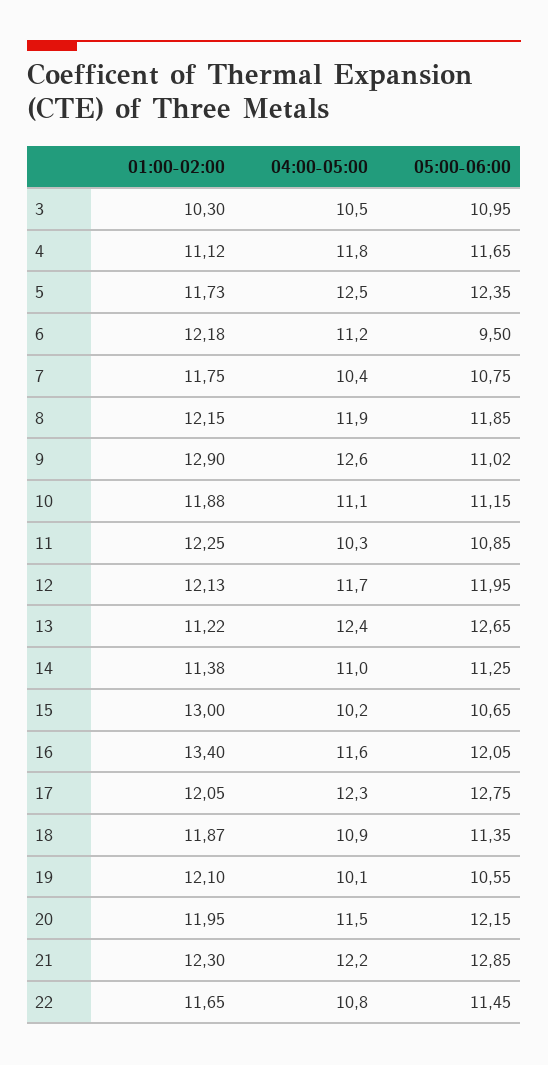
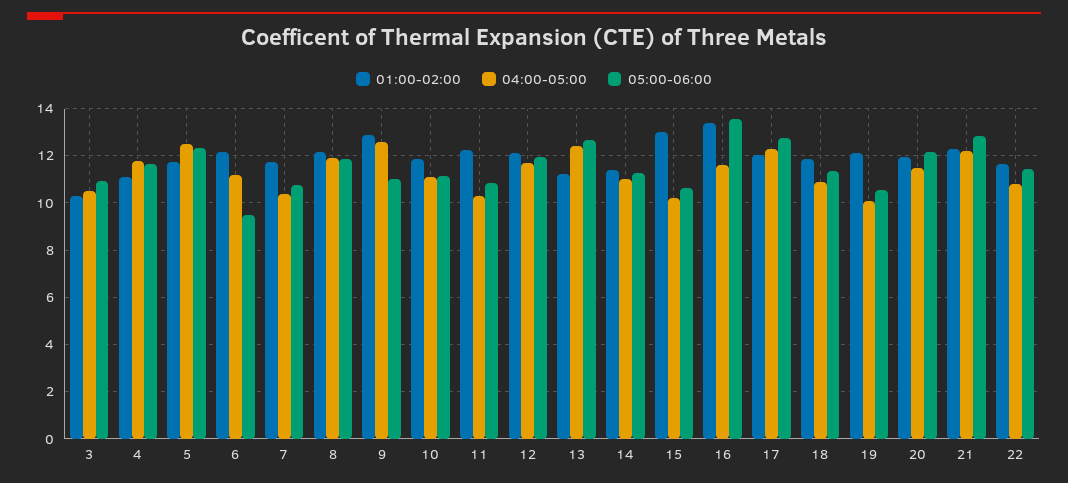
05:00-06:00, 16: 12.05 -> 13.5

